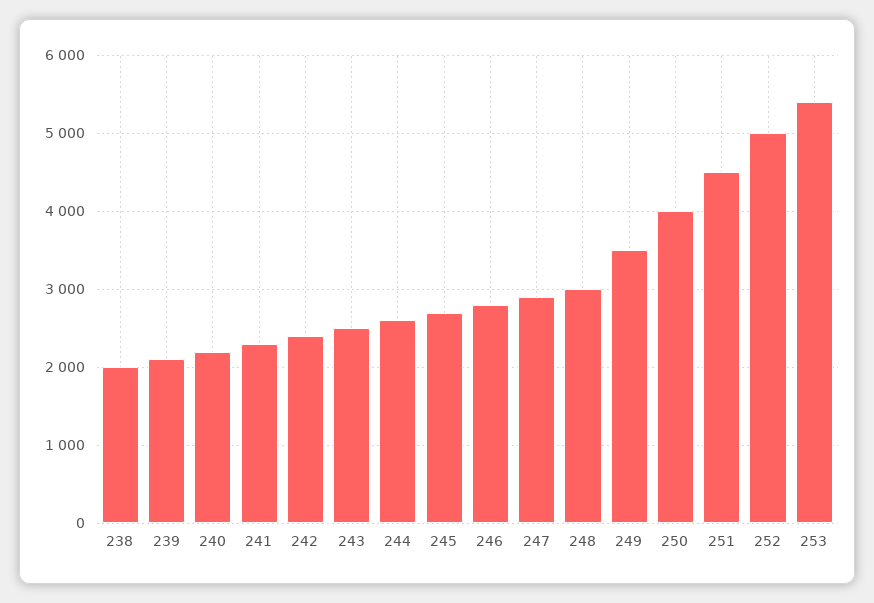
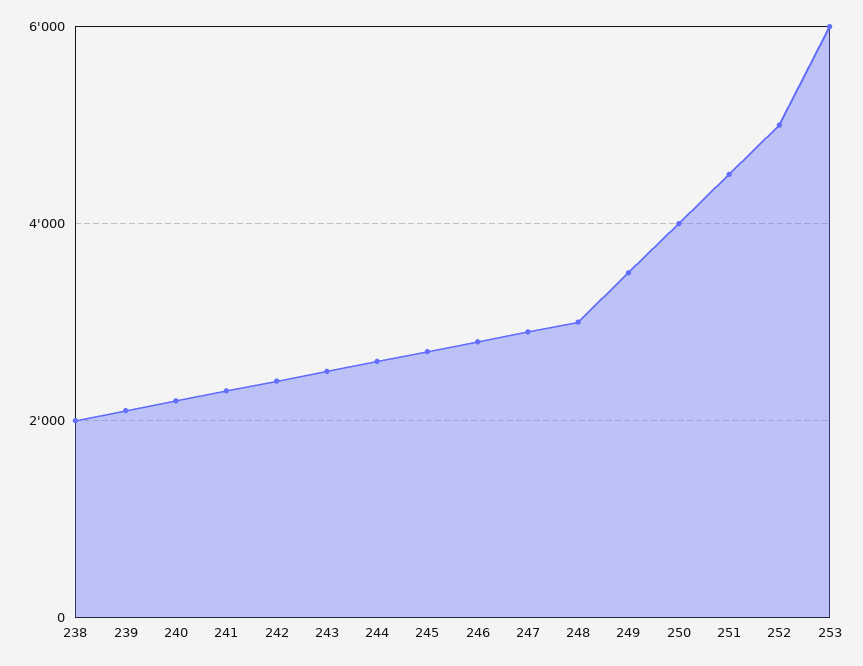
253: 5400 -> 6000

